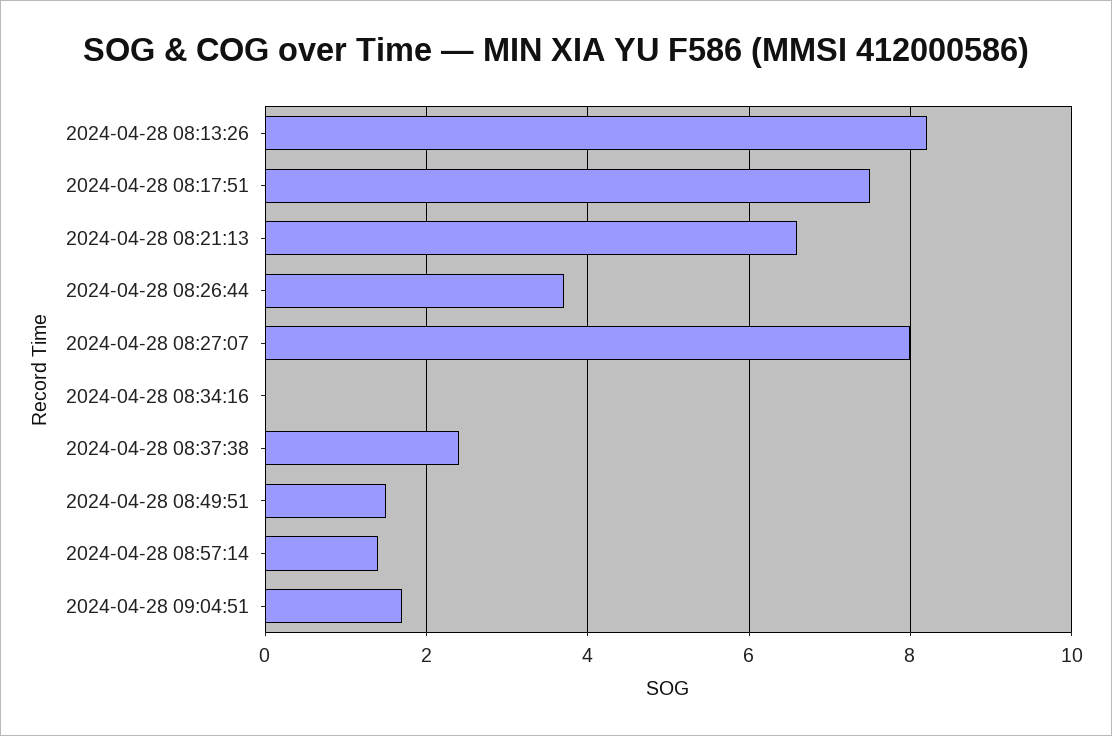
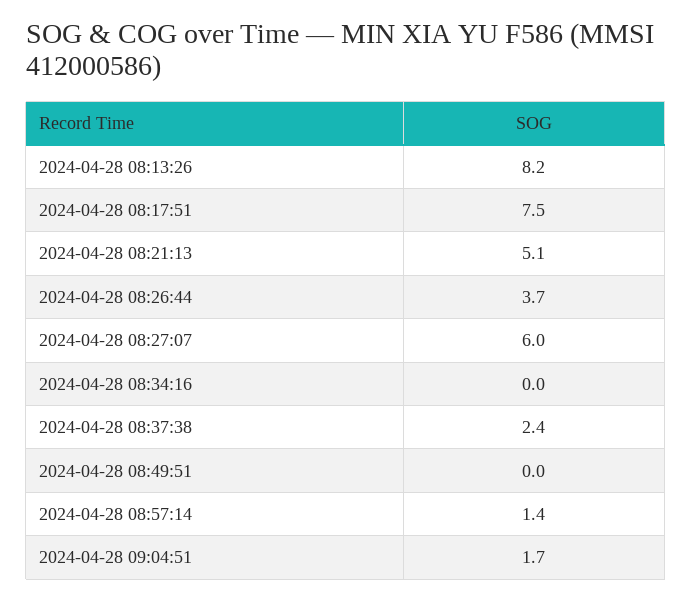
2024-04-28 08:21:13: 6.5 -> 5.1
2024-04-28 08:27:07: 8 -> 6
2024-04-28 08:49:51: 1.5 -> 0

